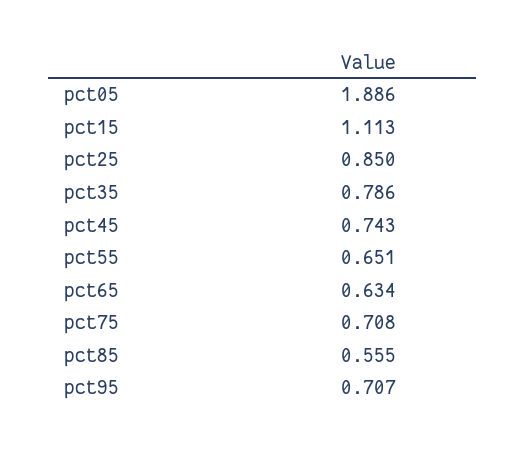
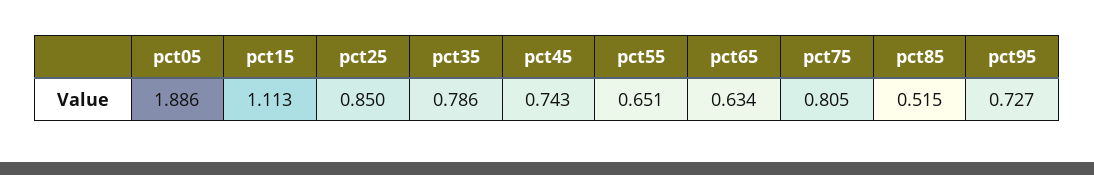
pct75: 0.708 -> 0.805
pct85: 0.555 -> 0.515
pct95: 0.707 -> 0.727

